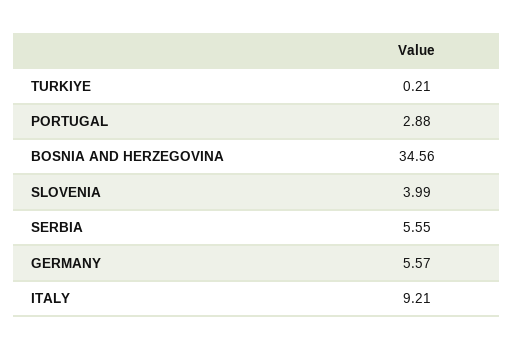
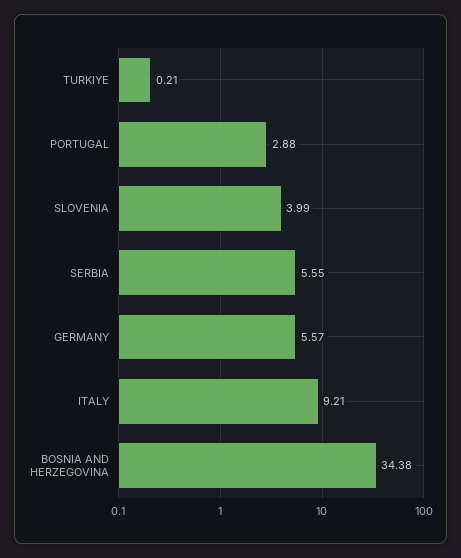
BOSNIA AND HERZEGOVINA: 34.56 -> 34.38

